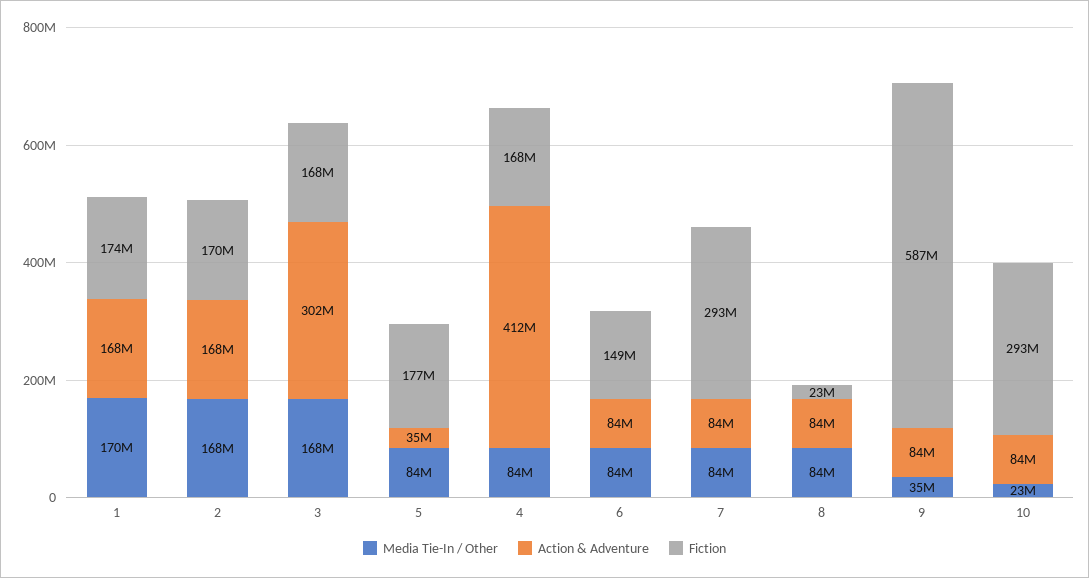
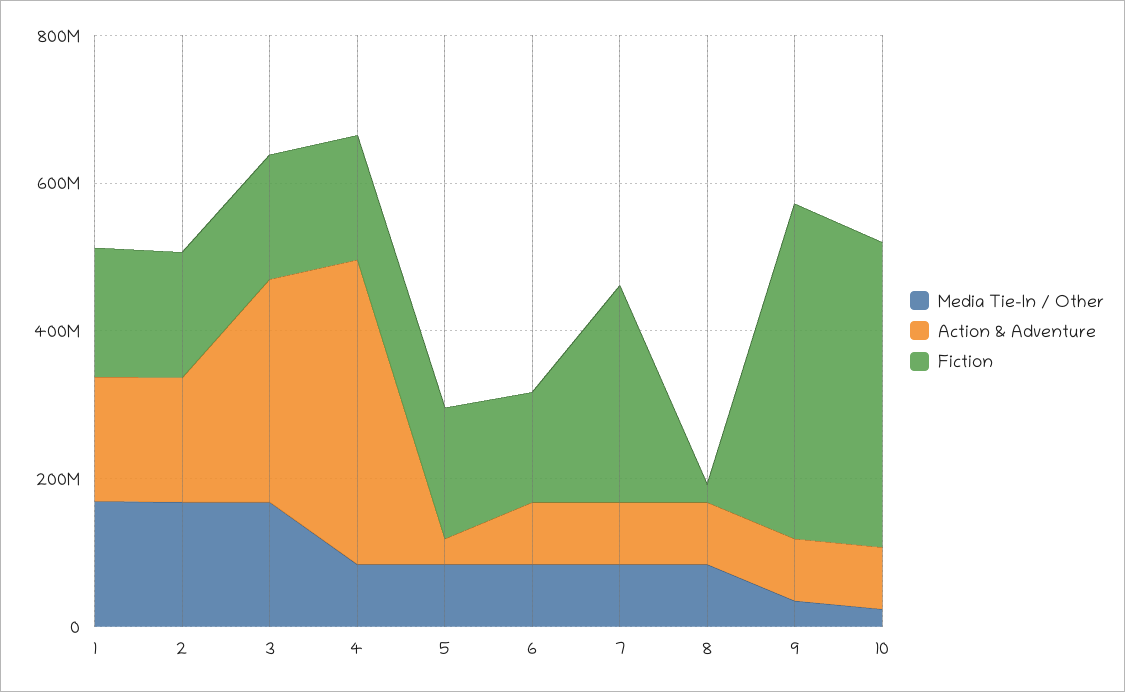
Fiction, 9: 587000000 -> 450000000
Fiction, 10: 293000000 -> 400000000

